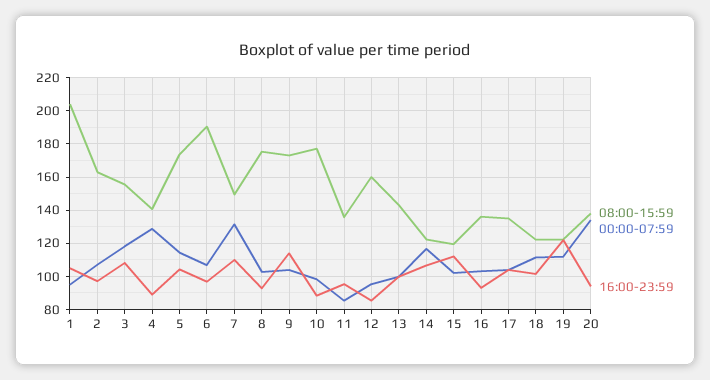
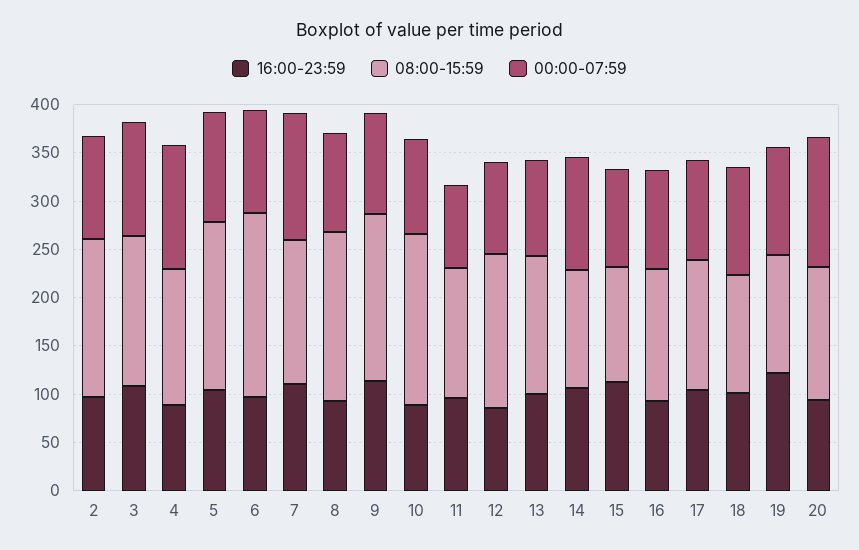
08:00-15:59, 1: 205 -> none
00:00-07:59, 1: 95 -> none
16:00-23:59, 1: 105 -> none

